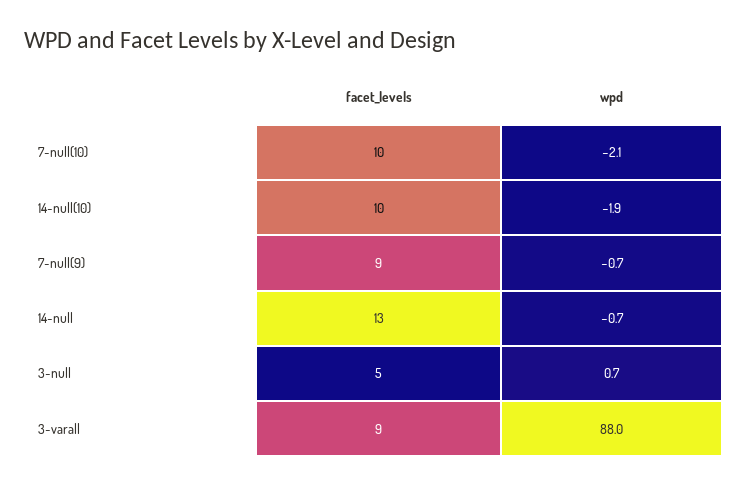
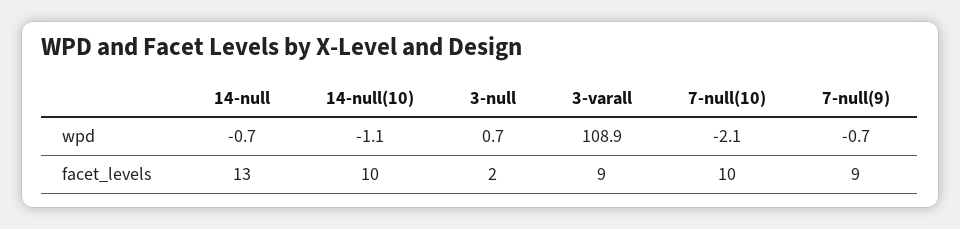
wpd, 14-null(10): -1.9 -> -1.1
facet_levels, 3-null: 5 -> 2
wpd, 3-varall: 88 -> 108.9

